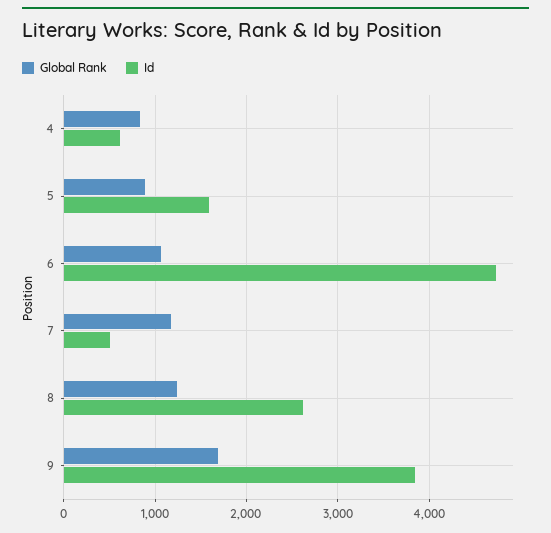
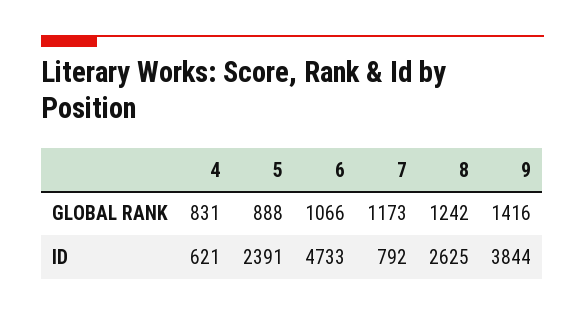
Id, 5: 1600 -> 2391
Id, 7: 500 -> 792
Global Rank, 9: 1700 -> 1416

